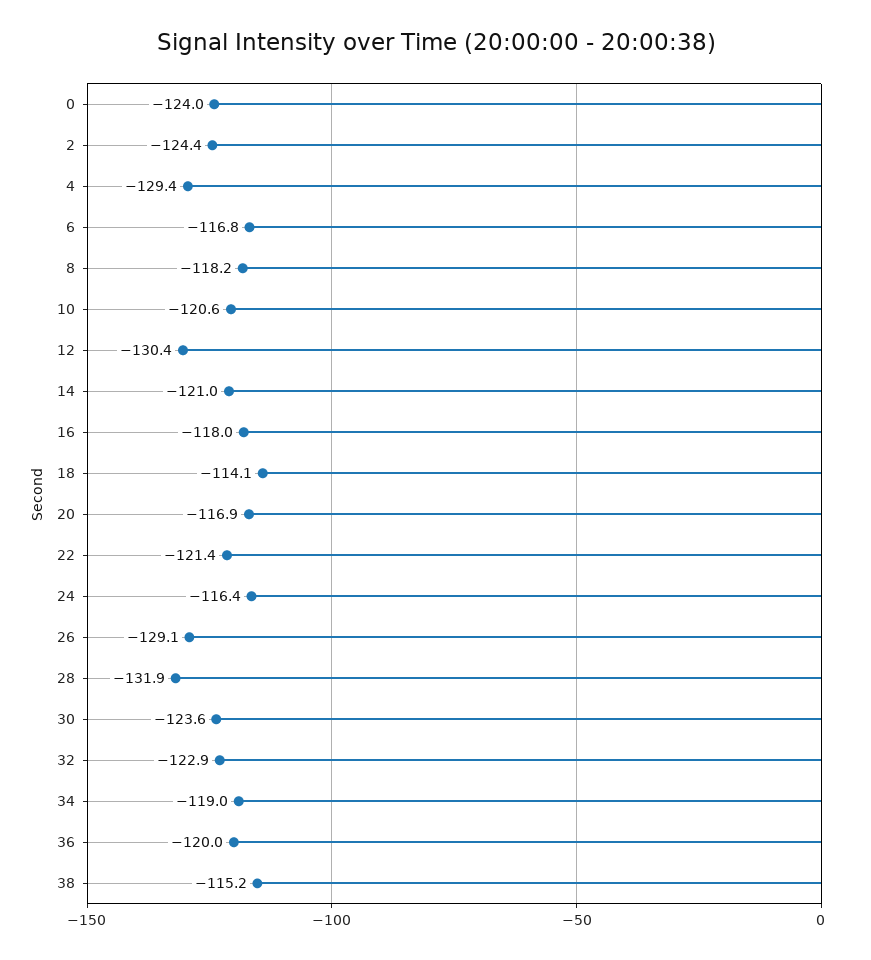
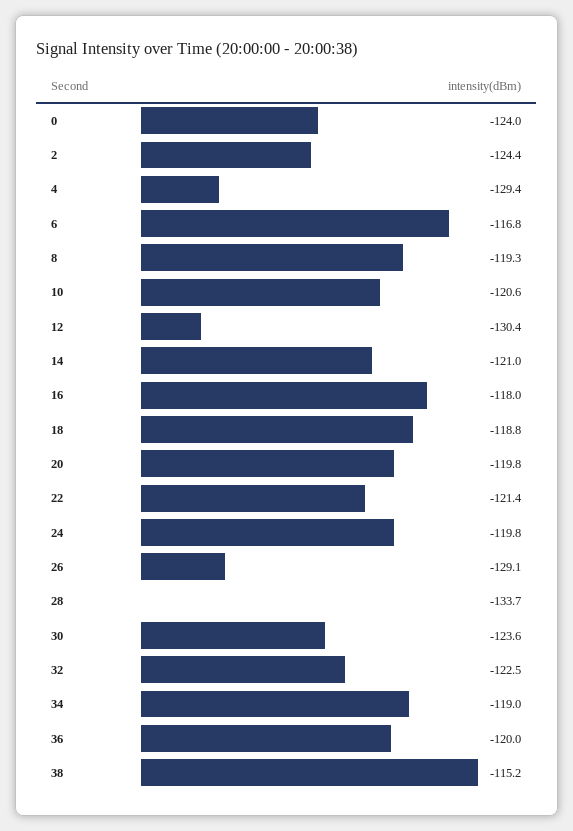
8: -118.2 -> -119.3
18: -114.1 -> -118.8
20: -116.9 -> -119.8
24: -116.4 -> -119.8
28: -131.9 -> -133.7
32: -122.9 -> -122.5

